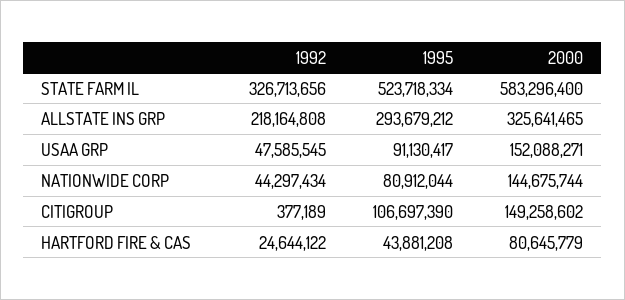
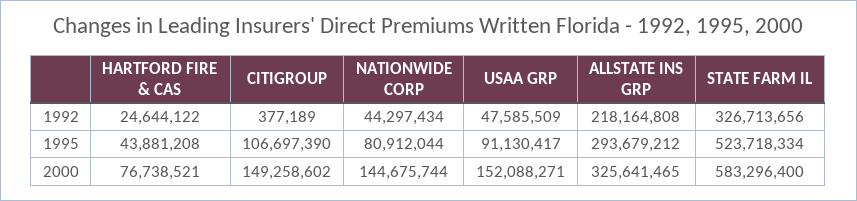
1992, USAA GRP: 47585545 -> 47585509
2000, HARTFORD FIRE & CAS: 80645779 -> 76738521

